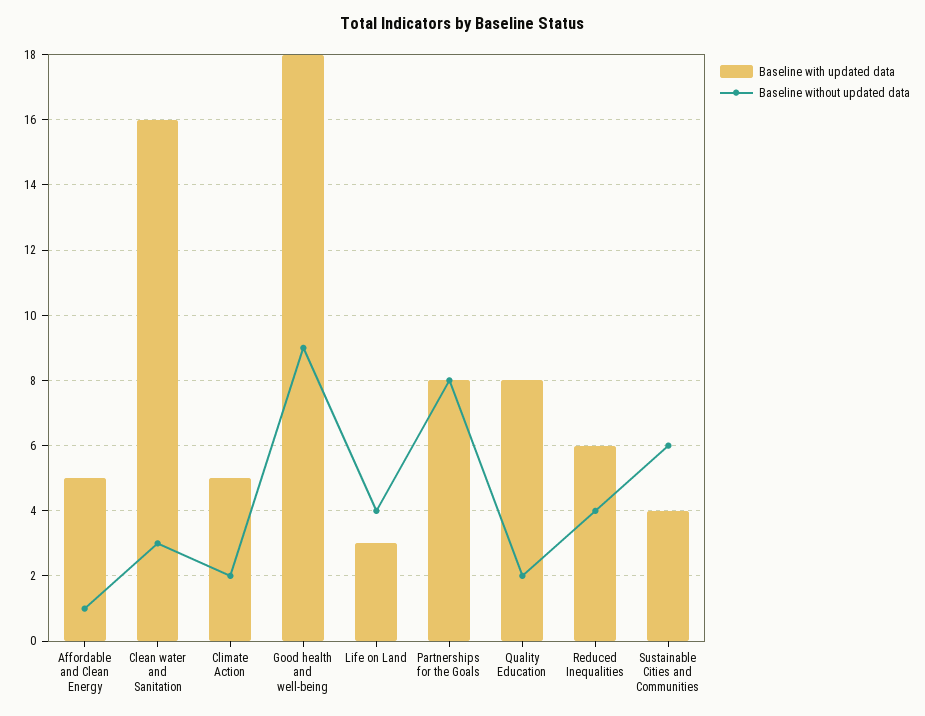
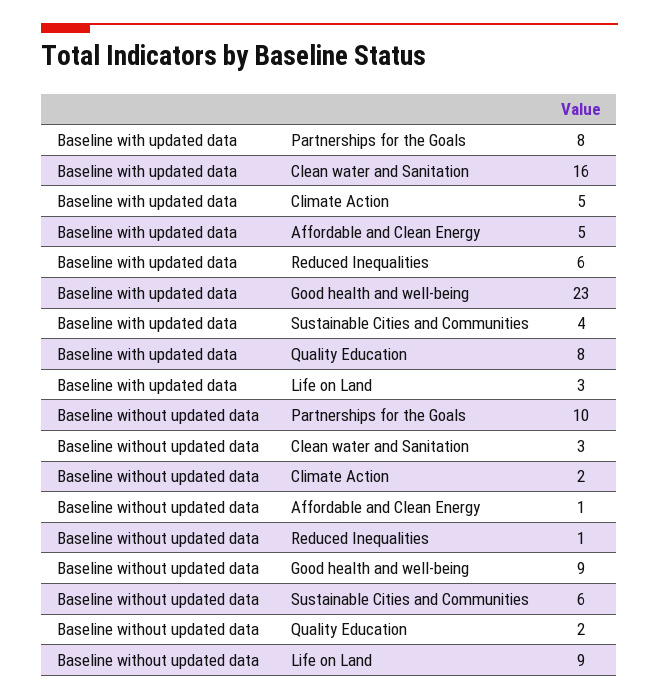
Baseline with updated data, Good health and well-being: 18 -> 23
Baseline without updated data, Life on Land: 4 -> 9
Baseline without updated data, Partnerships for the Goals: 8 -> 10
Baseline without updated data, Reduced Inequalities: 4 -> 1

